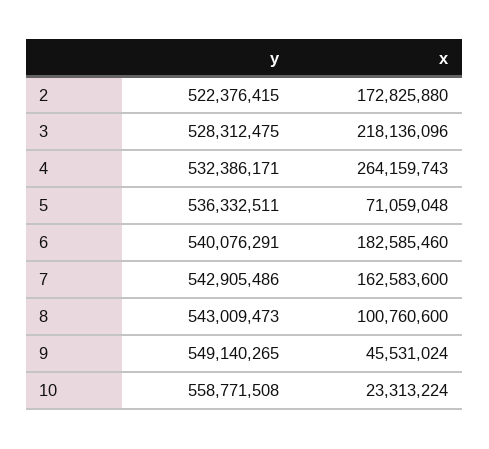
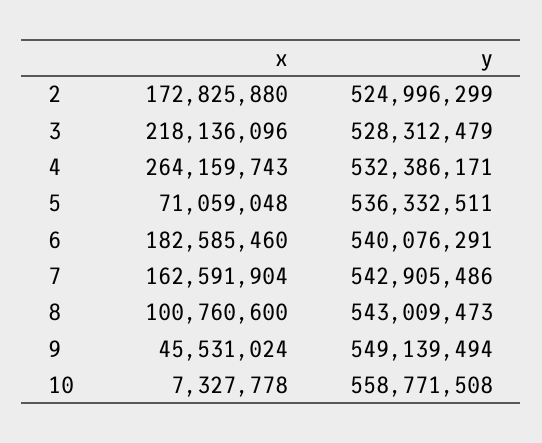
y, 2: 522376415 -> 524996299
y, 3: 528312475 -> 528312479
x, 7: 162583600 -> 162591904
y, 9: 549140265 -> 549139494
x, 10: 23313224 -> 7327778

